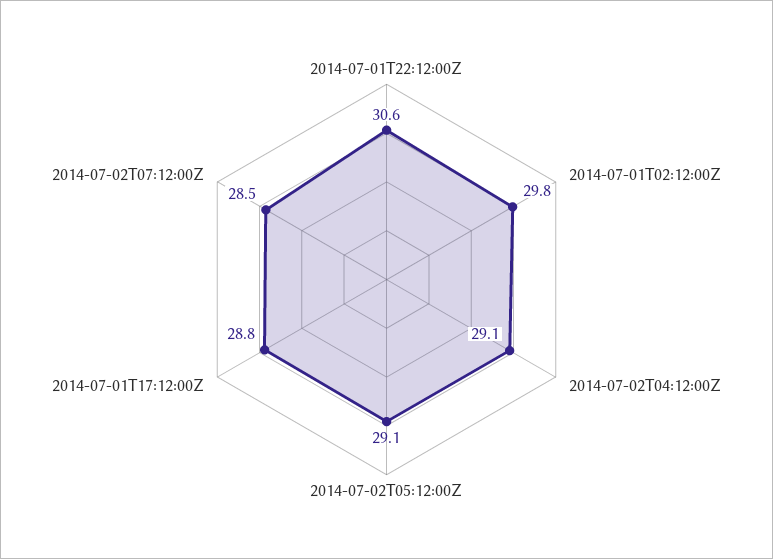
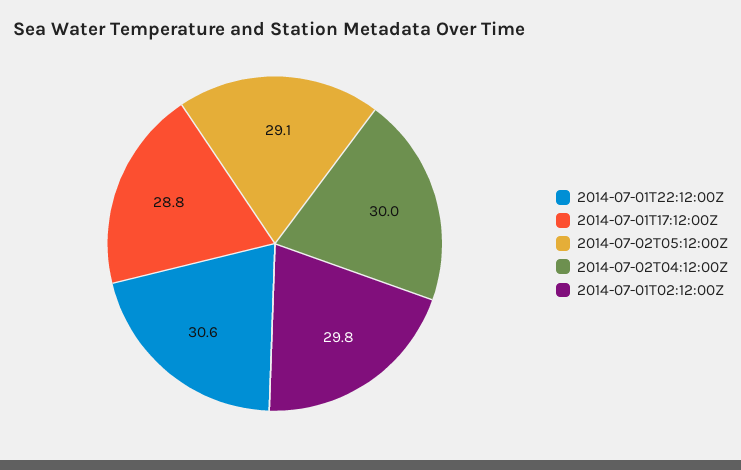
2014-07-02T04:12:00Z: 29.1 -> 30
2014-07-02T07:12:00Z: 28.5 -> none

